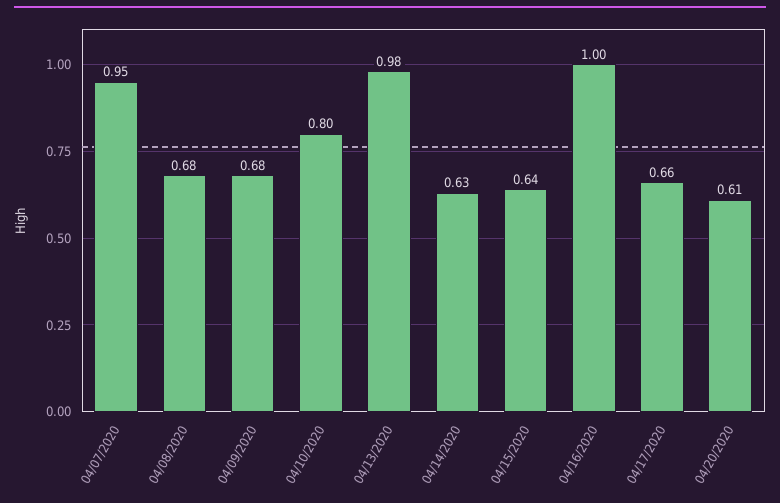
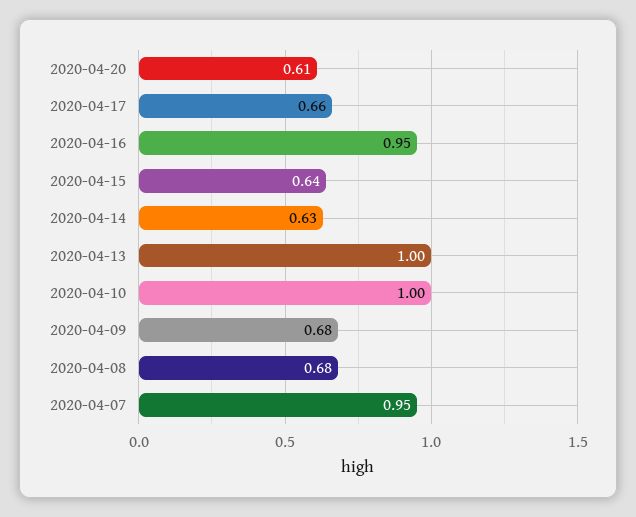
04/10/2020: 0.8 -> 1
04/13/2020: 0.98 -> 1
04/16/2020: 1 -> 0.95

